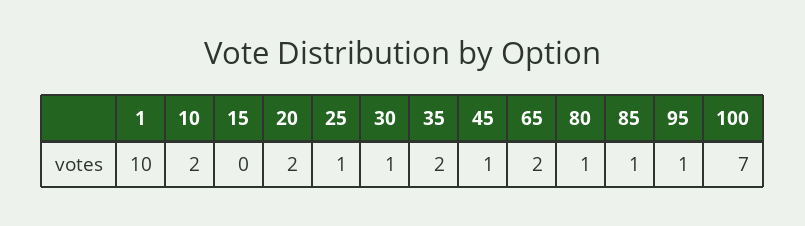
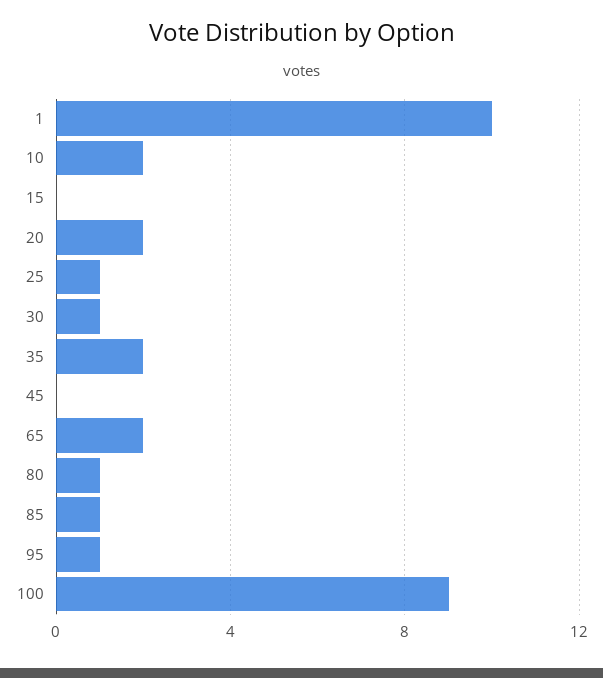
45: 1 -> 0
100: 7 -> 9

